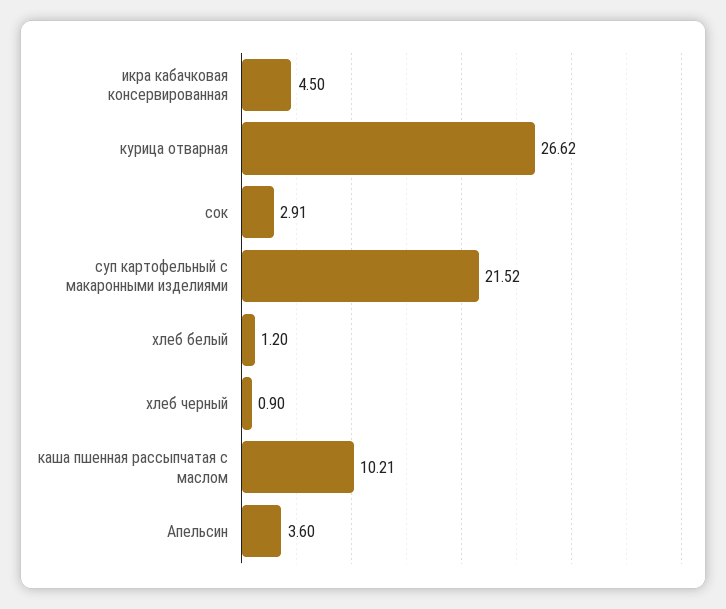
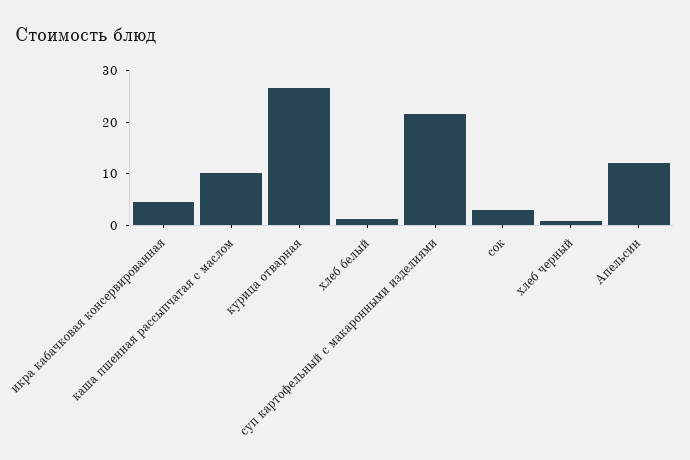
Апельсин: 3.6 -> 12

